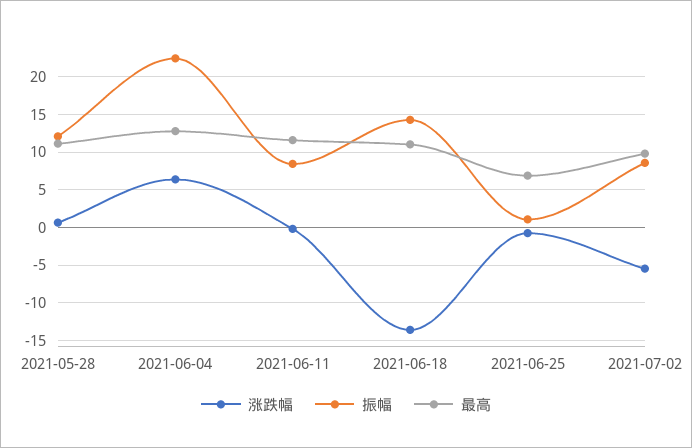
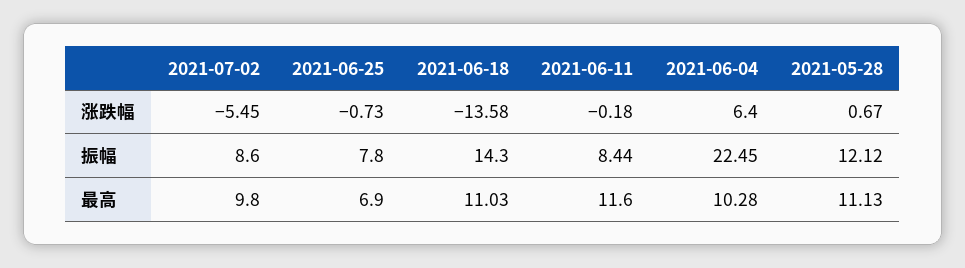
最高, 2021-06-04: 13 -> 10.28
振幅, 2021-06-25: 1 -> 7.8

